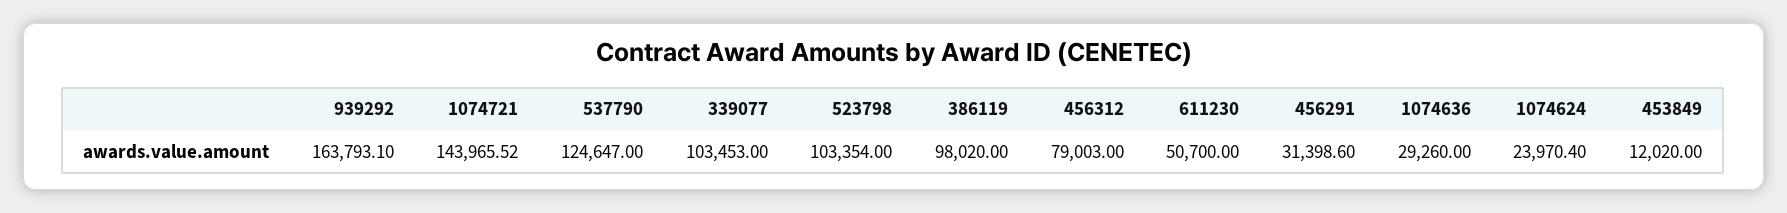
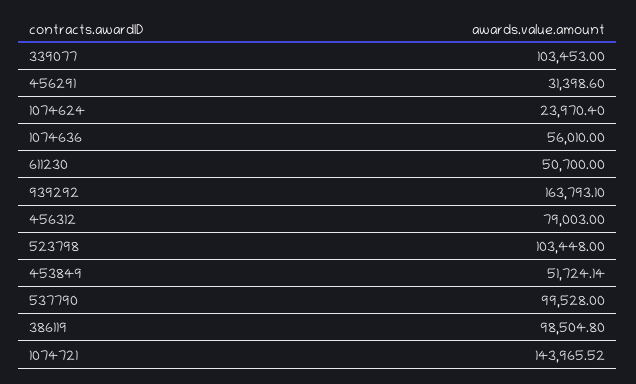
537790: 124647 -> 99528
523798: 103354 -> 103448
386119: 98020 -> 98504.8
1074636: 29260 -> 56010
453849: 12020 -> 51724.14

